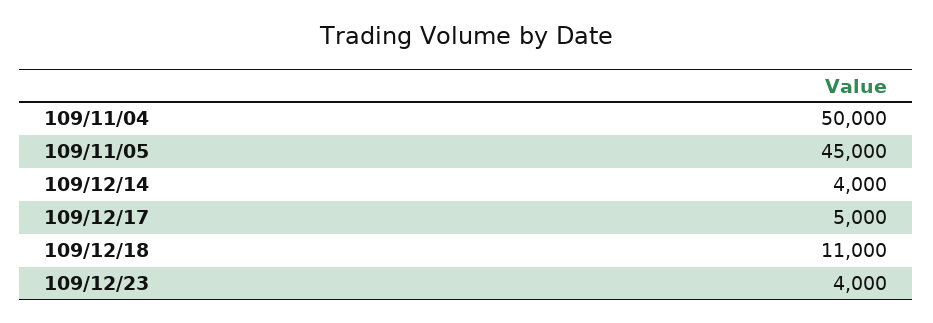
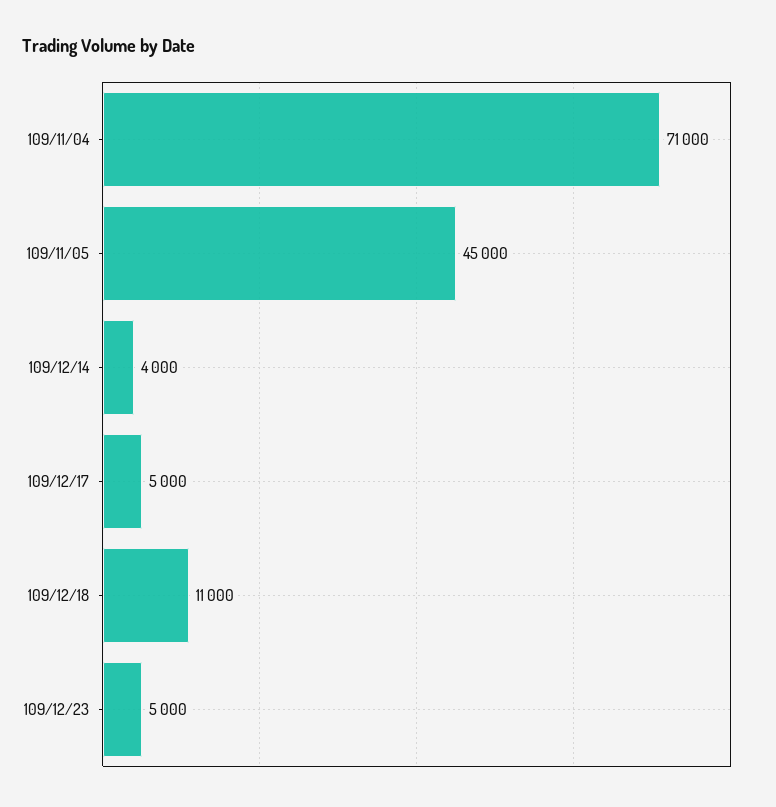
109/11/04: 50000 -> 71000
109/12/23: 4000 -> 5000

